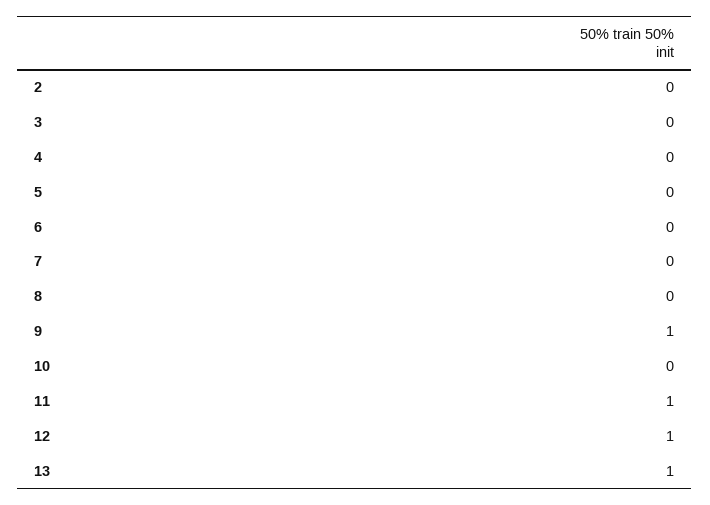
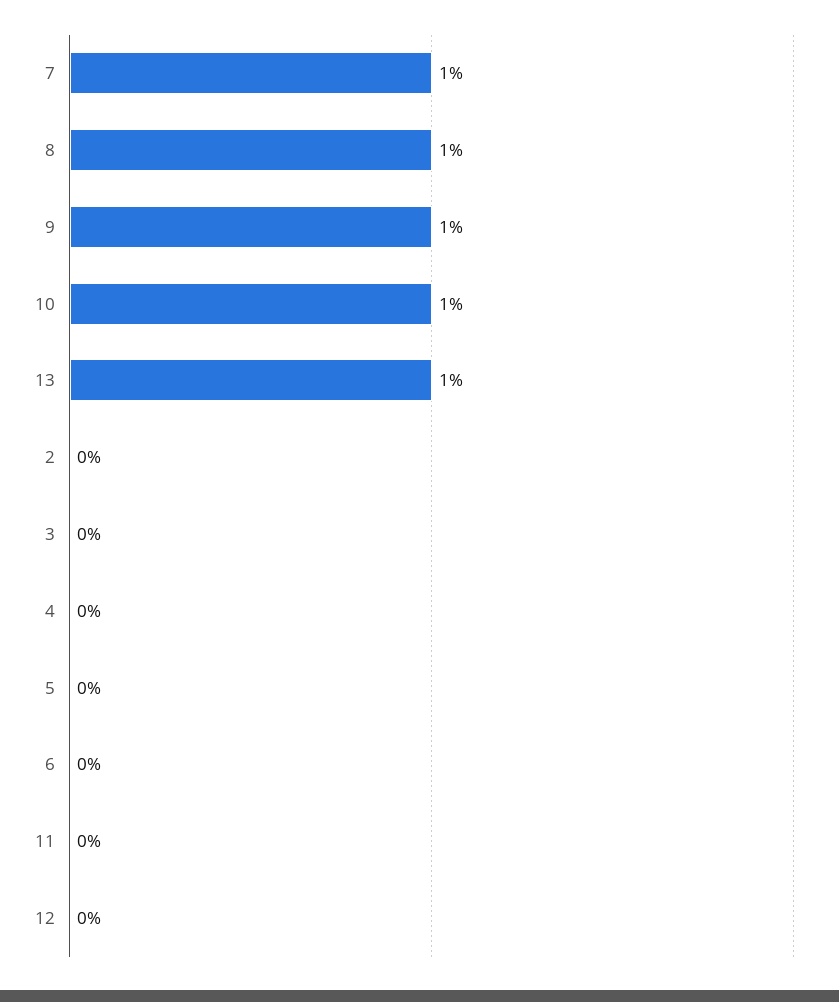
7: 0 -> 1
8: 0 -> 1
10: 0 -> 1
11: 1 -> 0
12: 1 -> 0

